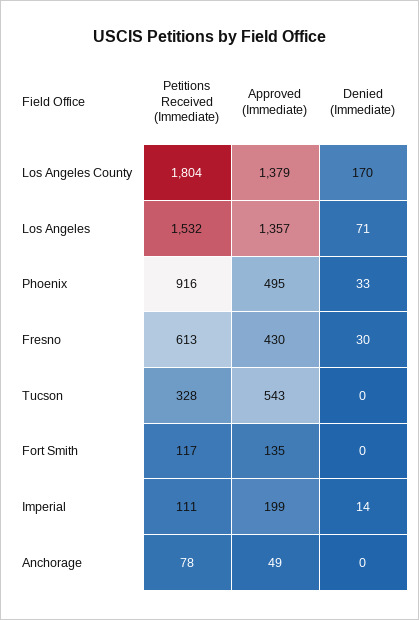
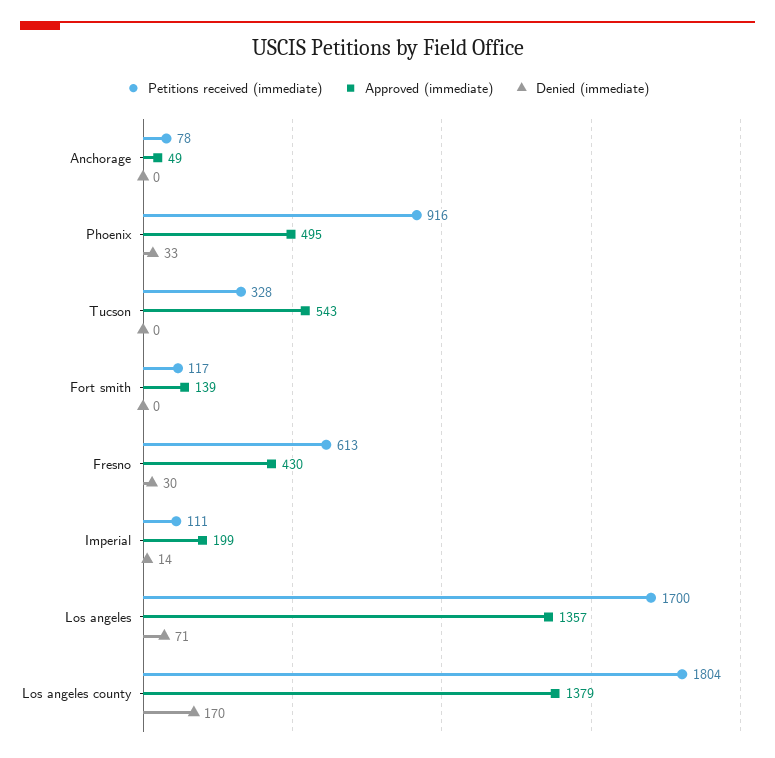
Petitions Received (Immediate), Los Angeles: 1532 -> 1700
Approved (Immediate), Fort Smith: 135 -> 139

